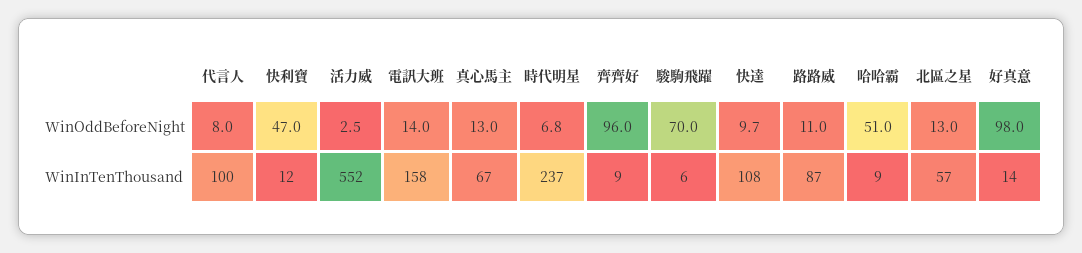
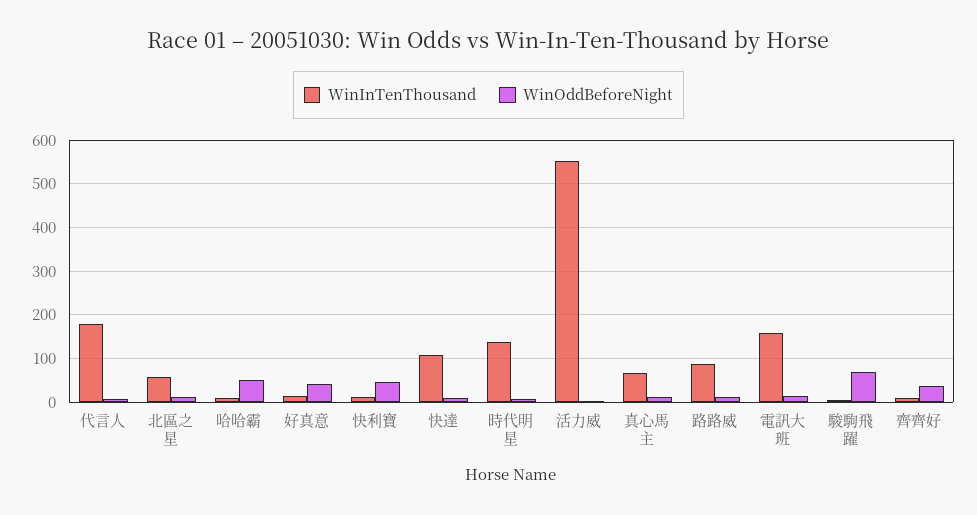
WinOddBeforeNight, 齊齊好: 96 -> 40
WinOddBeforeNight, 好真意: 98 -> 40
WinInTenThousand, 代言人: 100 -> 180
WinInTenThousand, 時代明星: 237 -> 140

